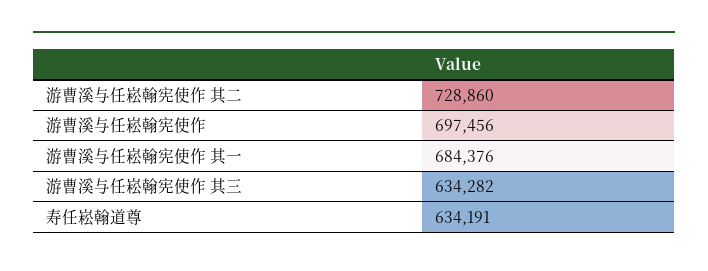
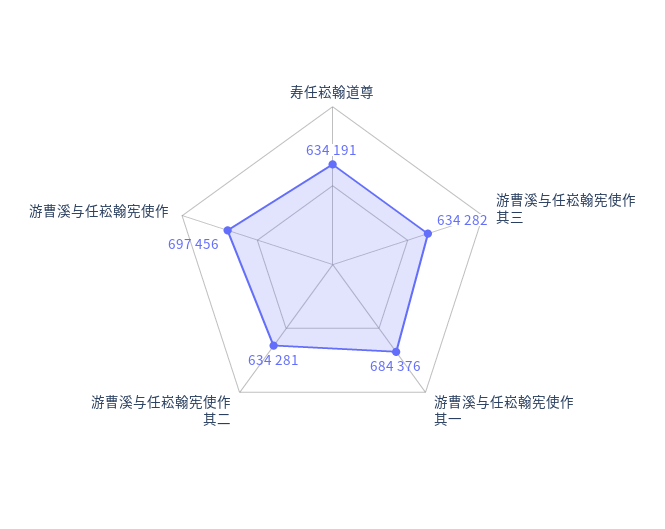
游曹溪与任崧翰宪使作 其二: 728860 -> 634281

